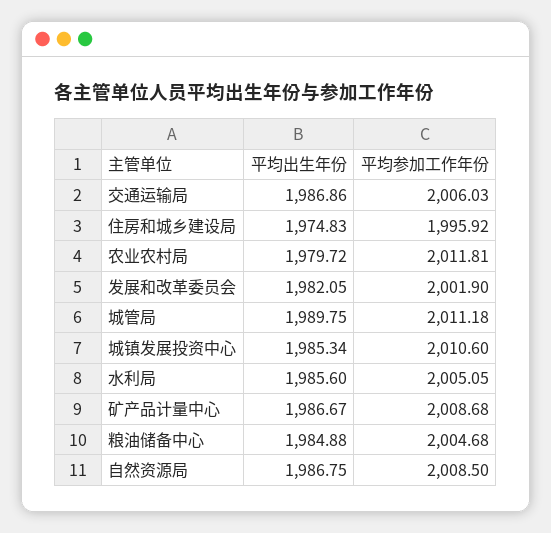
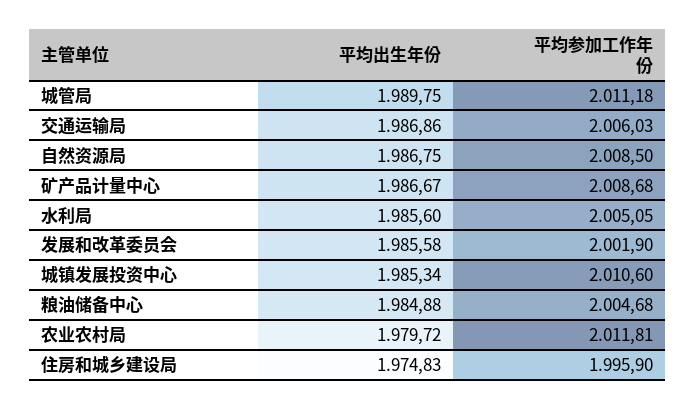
平均参加工作年份, 住房和城乡建设局: 1995.92 -> 1995.9
平均出生年份, 发展和改革委员会: 1982.05 -> 1985.58

